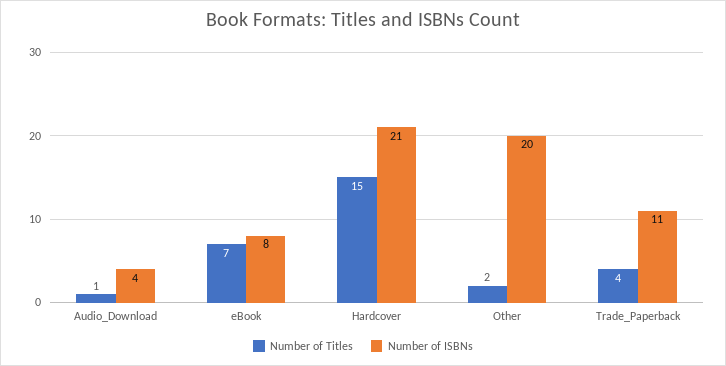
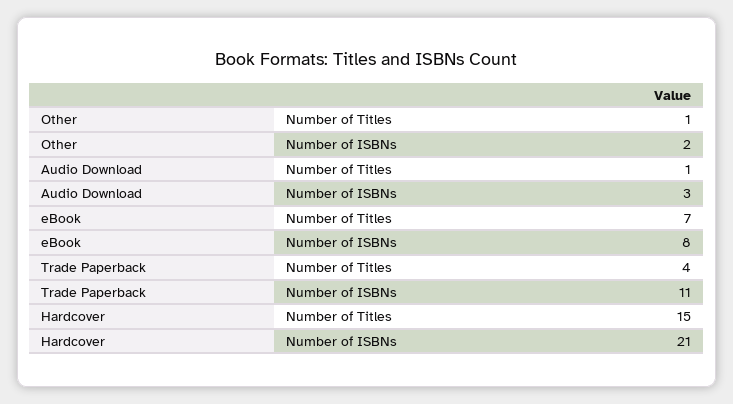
Number of ISBNs, Audio_Download: 4 -> 3
Number of Titles, Other: 2 -> 1
Number of ISBNs, Other: 20 -> 2

